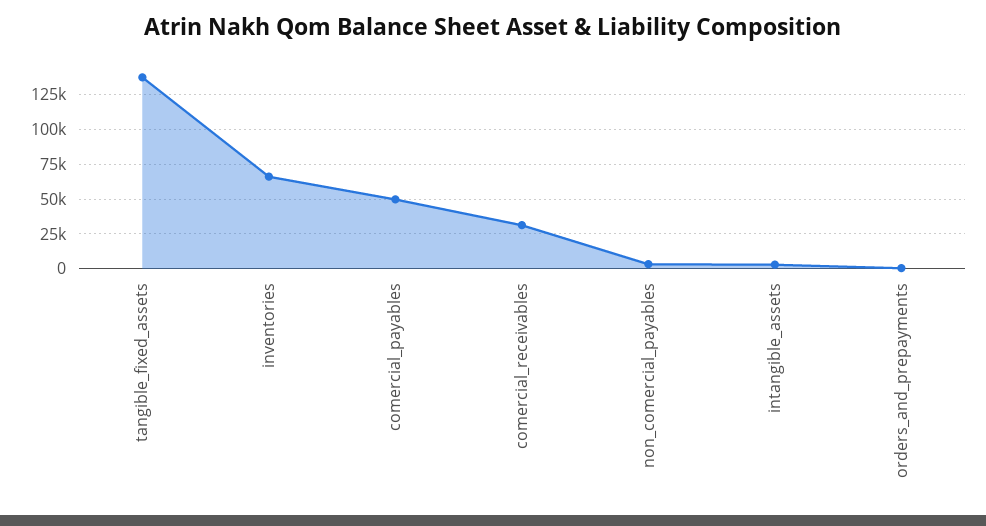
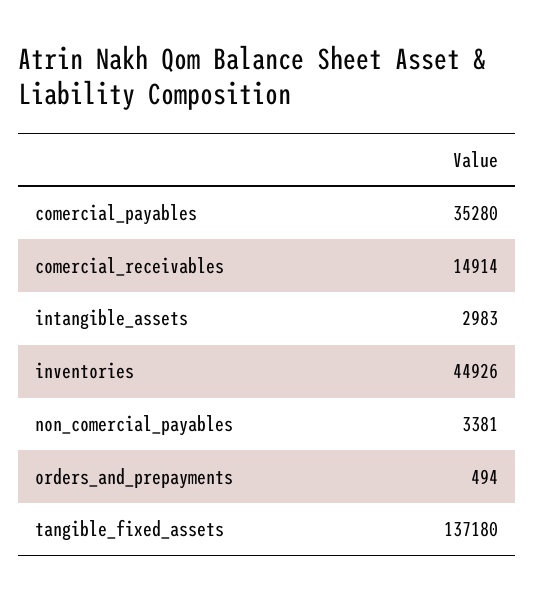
inventories: 65000 -> 44926
comercial_payables: 50000 -> 35280
comercial_receivables: 30000 -> 14914

